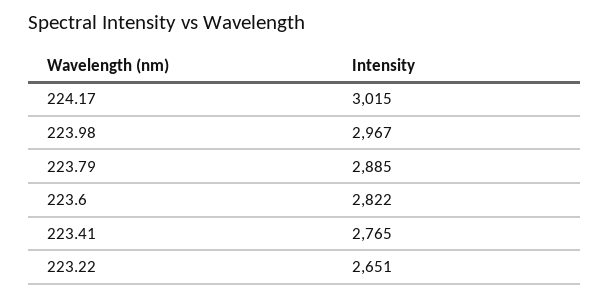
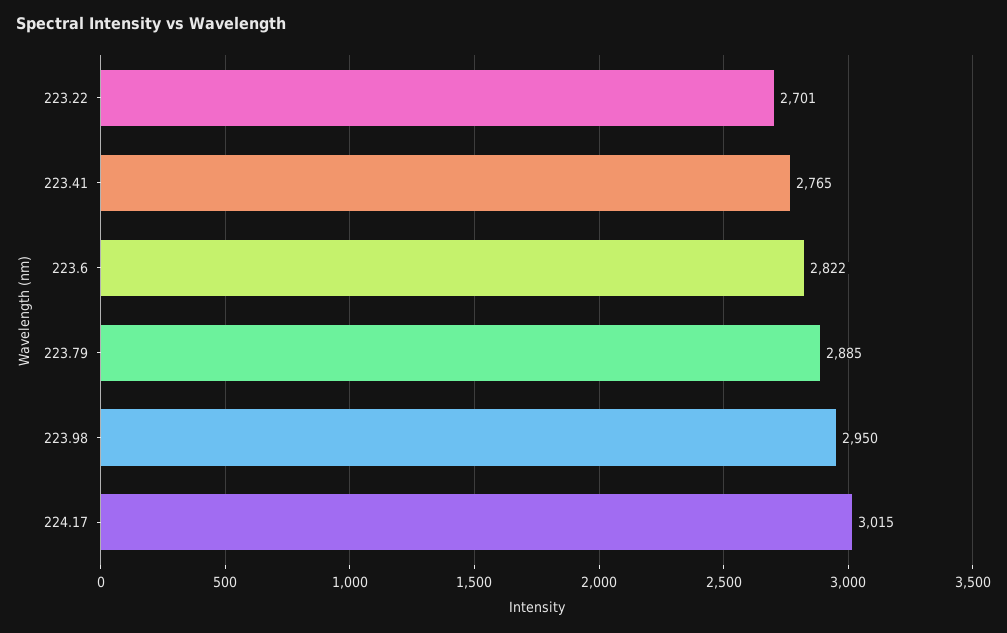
223.98: 2967 -> 2950
223.22: 2651 -> 2701

